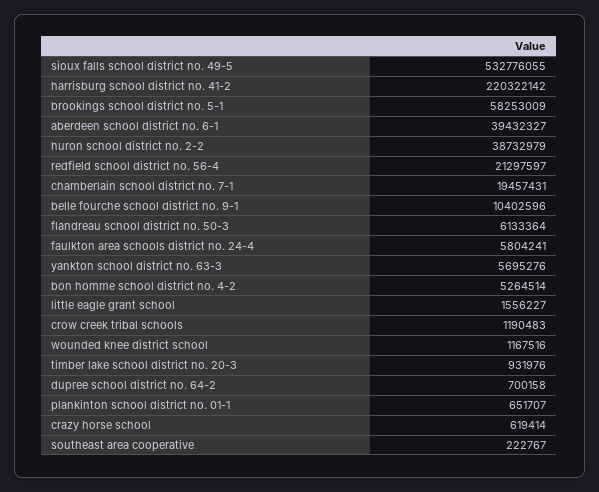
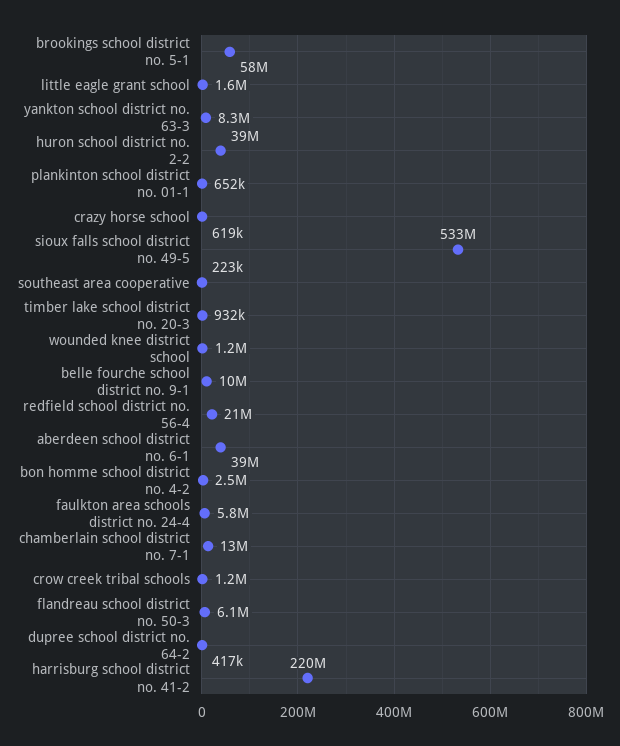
chamberlain school district no. 7-1: 19457431 -> 13000000
yankton school district no. 63-3: 5695276 -> 8300000
bon homme school district no. 4-2: 5264514 -> 2500000
dupree school district no. 64-2: 700158 -> 417000

